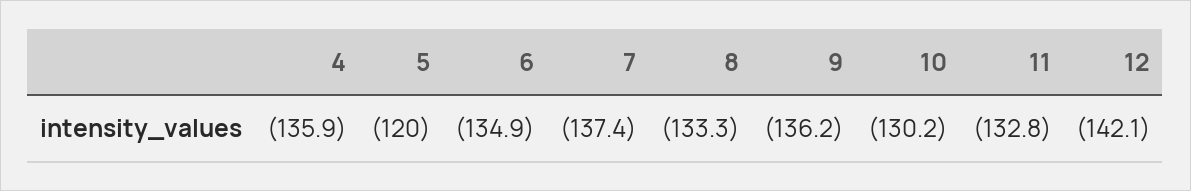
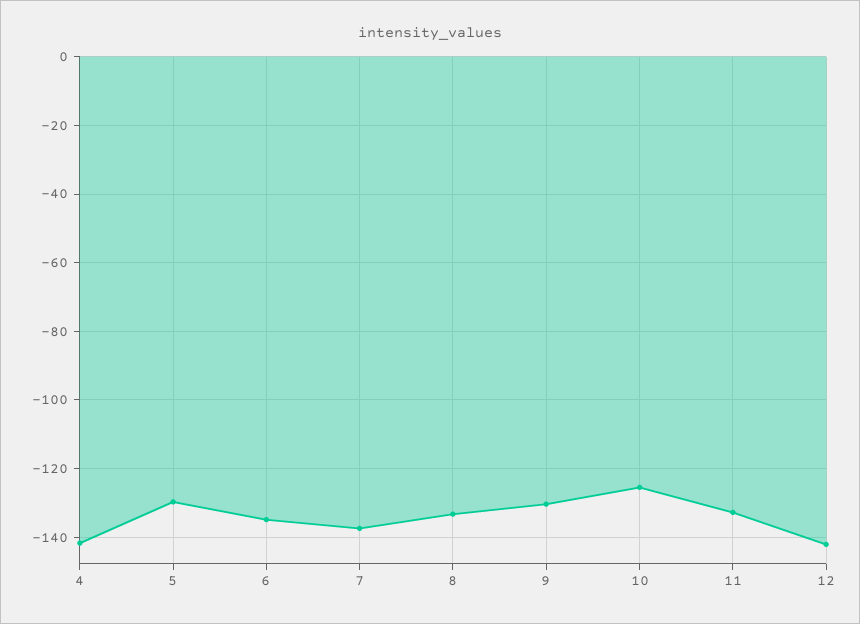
4: -135.9 -> -142
5: -120 -> -130
9: -136.2 -> -130
10: -130.2 -> -126

